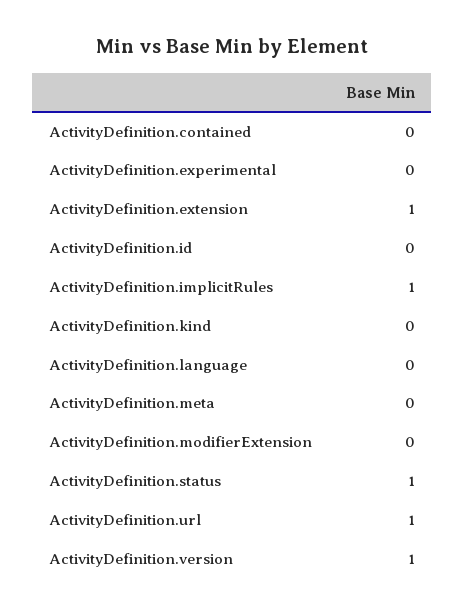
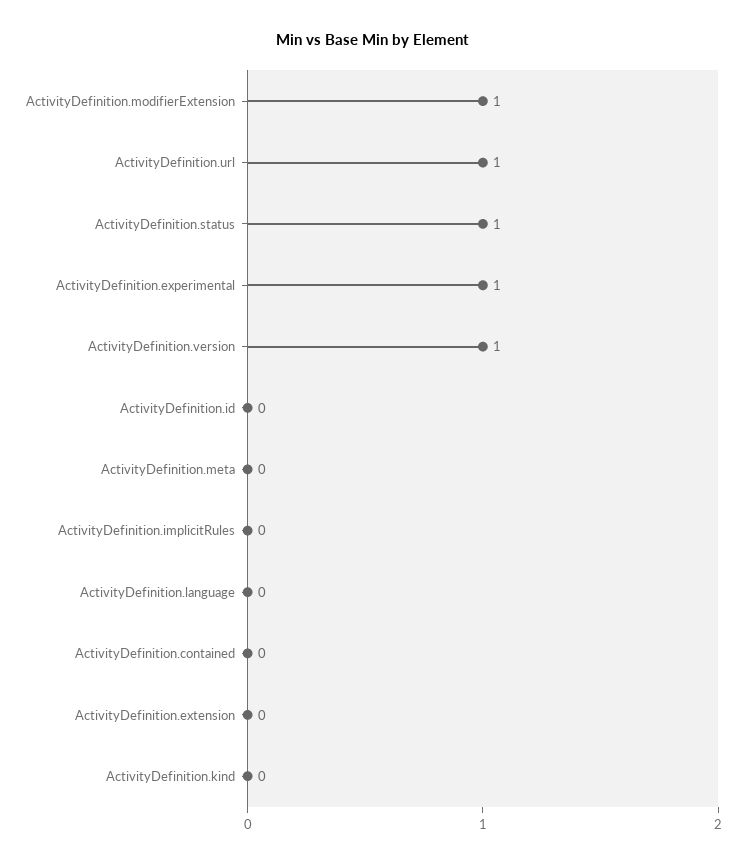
ActivityDefinition.experimental: 0 -> 1
ActivityDefinition.extension: 1 -> 0
ActivityDefinition.implicitRules: 1 -> 0
ActivityDefinition.modifierExtension: 0 -> 1

